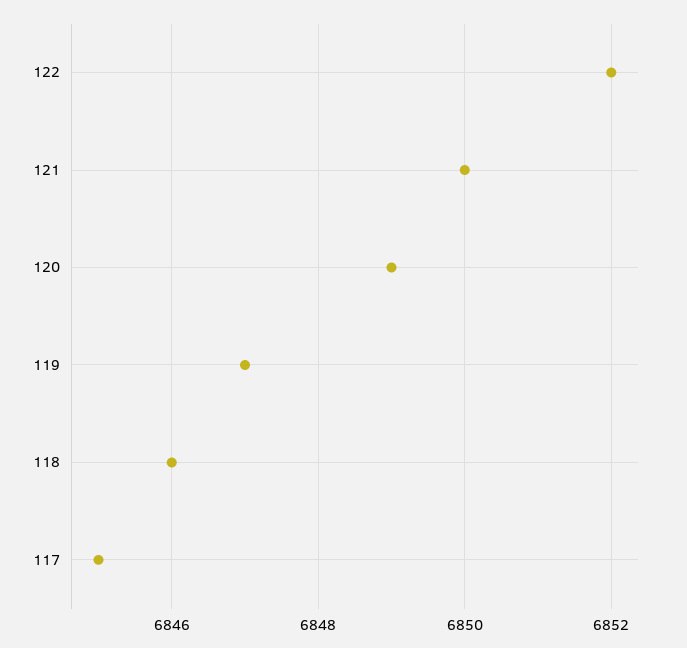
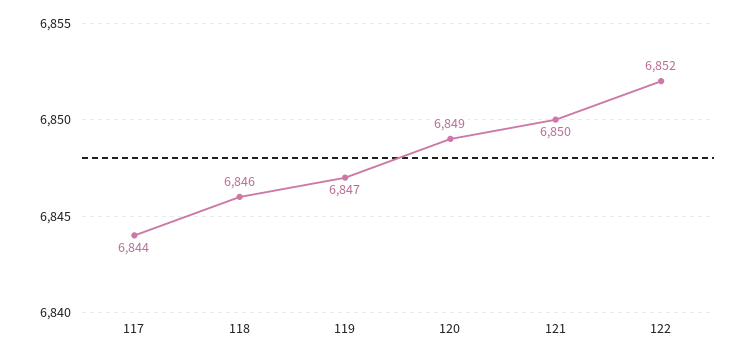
117: 6845 -> 6844

